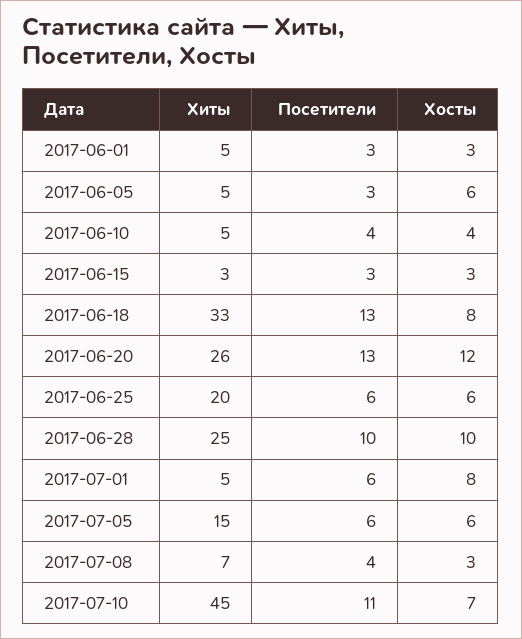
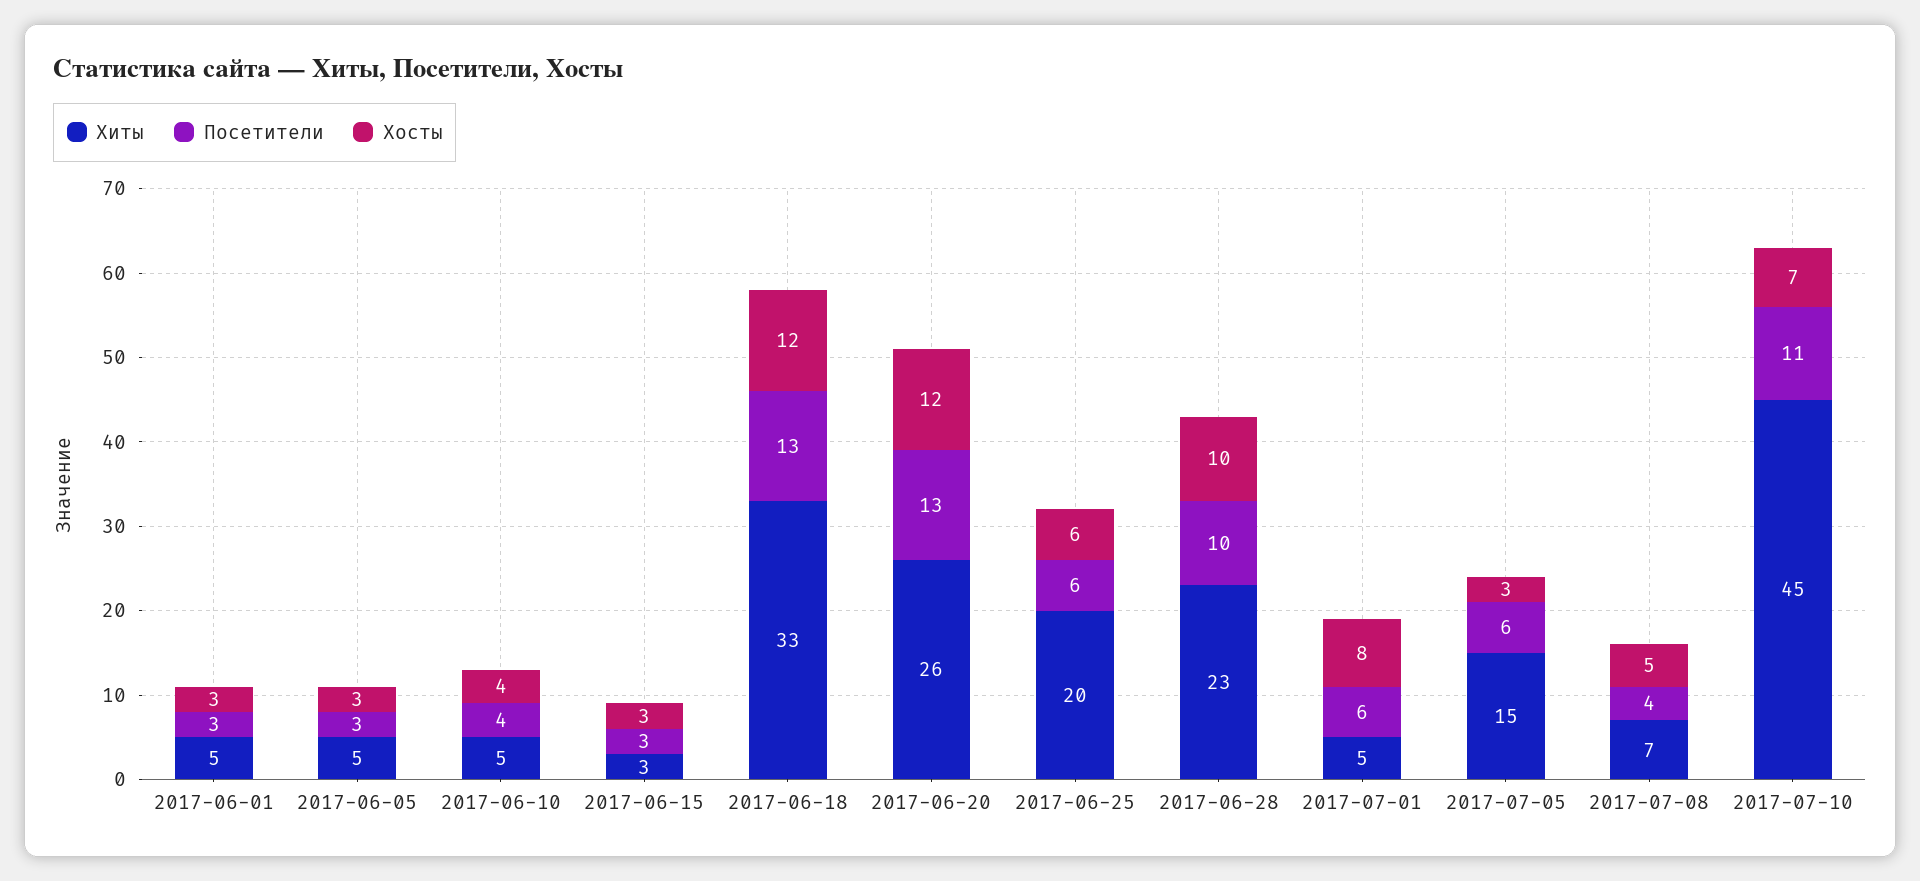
Хосты, 2017-06-05: 6 -> 3
Хосты, 2017-06-18: 8 -> 12
Хиты, 2017-06-28: 25 -> 23
Хосты, 2017-07-05: 6 -> 3
Хосты, 2017-07-08: 3 -> 5

